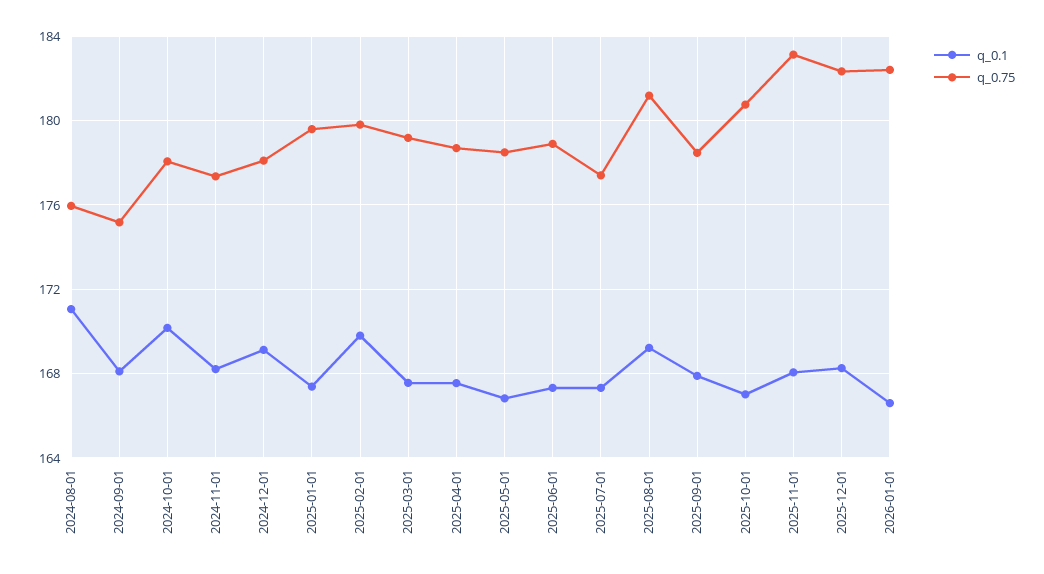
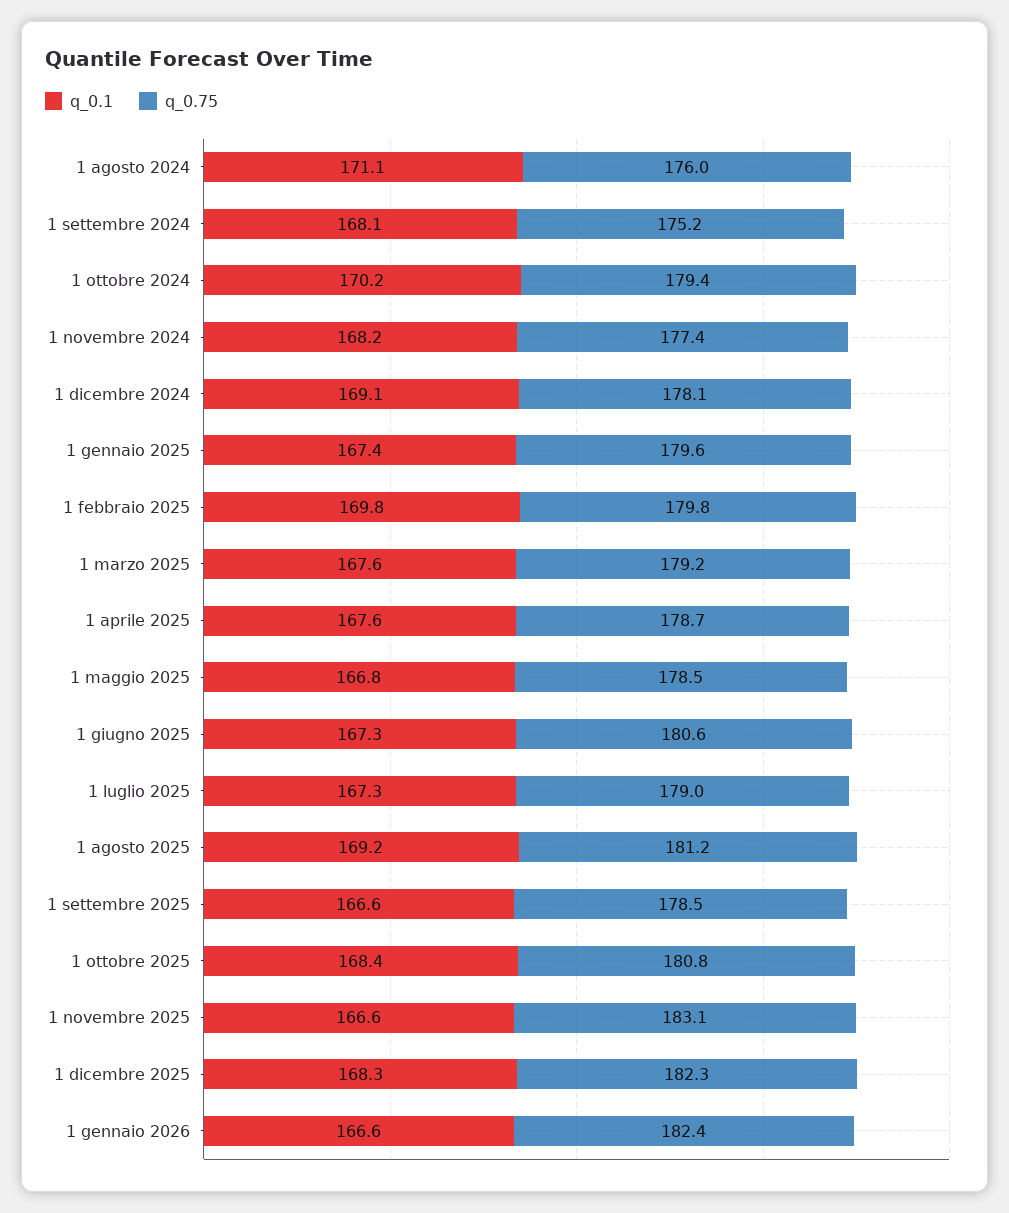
q_0.75, 2024-10-01: 178 -> 179.4
q_0.75, 2025-06-01: 179 -> 180.6
q_0.75, 2025-07-01: 177.5 -> 179
q_0.1, 2025-09-01: 168 -> 166.6
q_0.1, 2025-10-01: 167 -> 168.4
q_0.1, 2025-11-01: 168 -> 166.6

